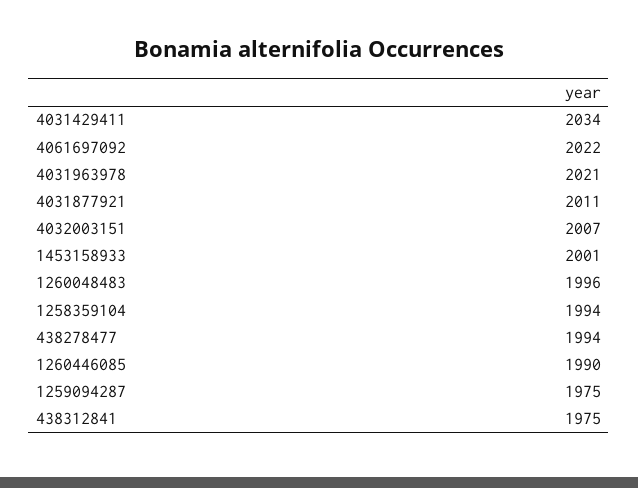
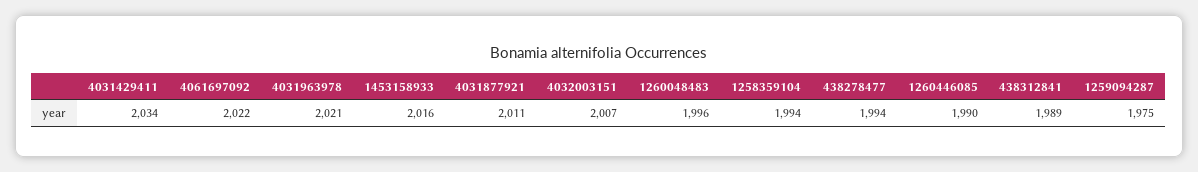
1453158933: 2001 -> 2016
438312841: 1975 -> 1989

